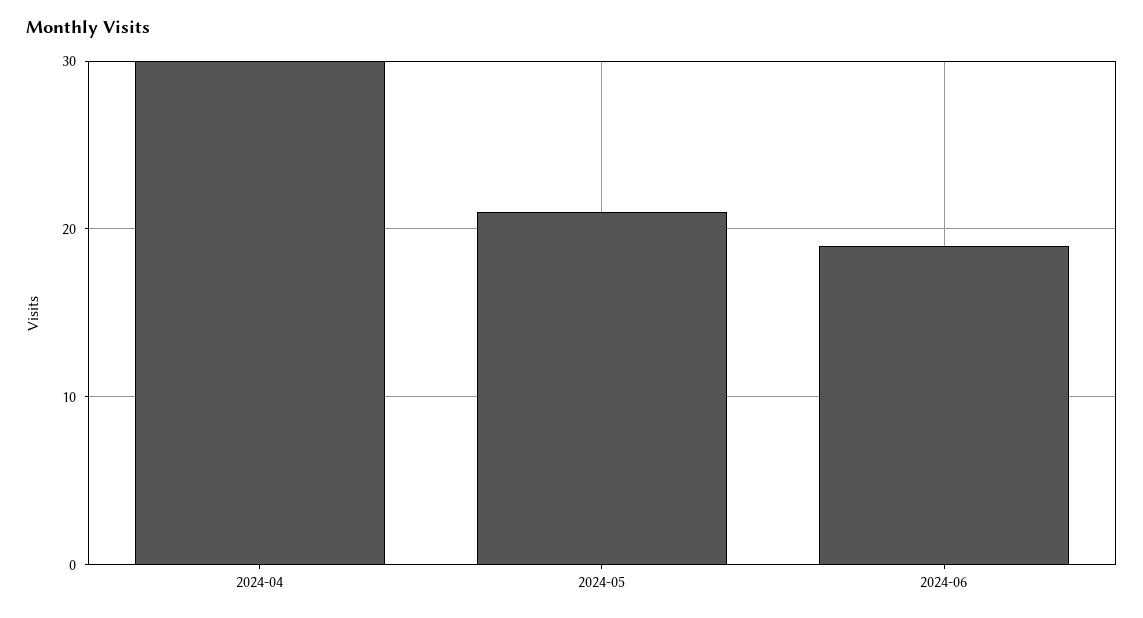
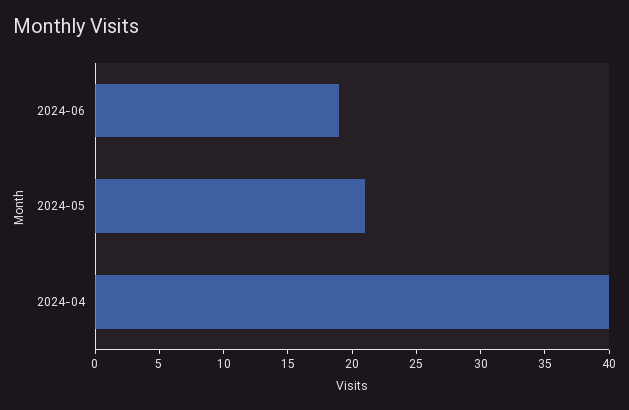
2024-04: 30 -> 40

